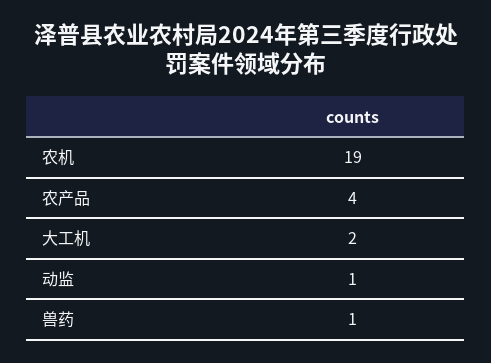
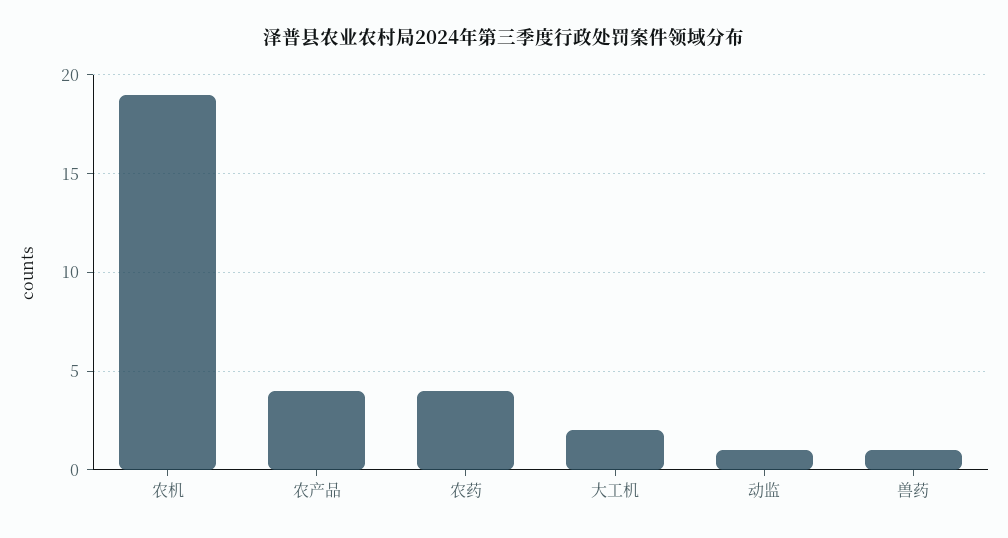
农药: none -> 4

